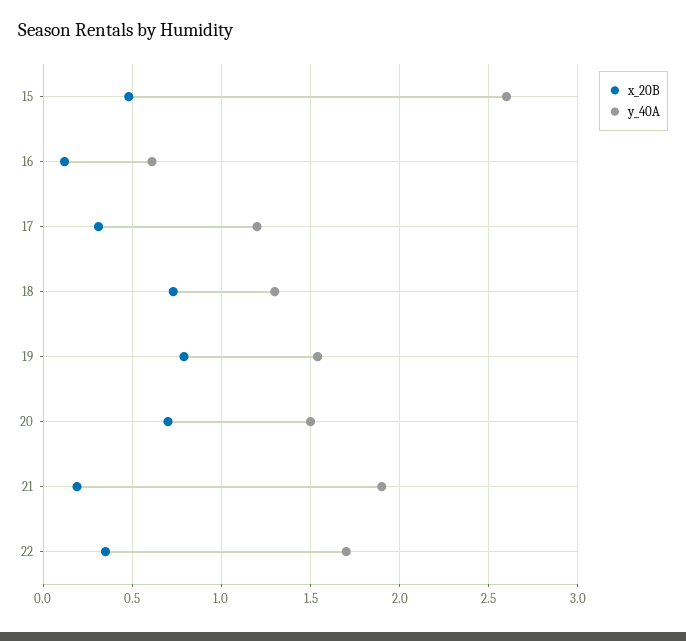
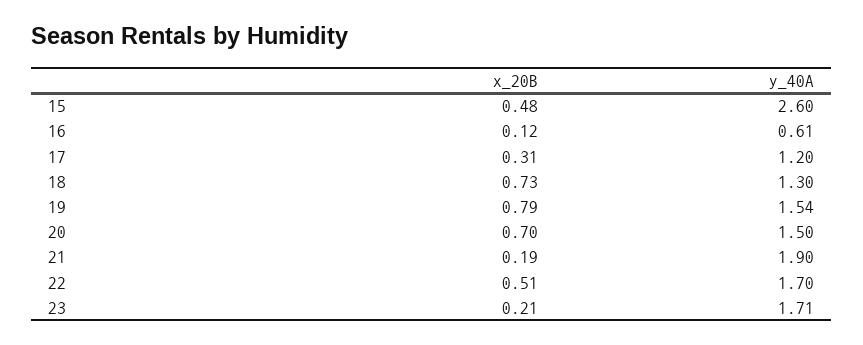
x_20B, 22: 0.35 -> 0.51
x_20B, 23: none -> 0.21
y_40A, 23: none -> 1.71

